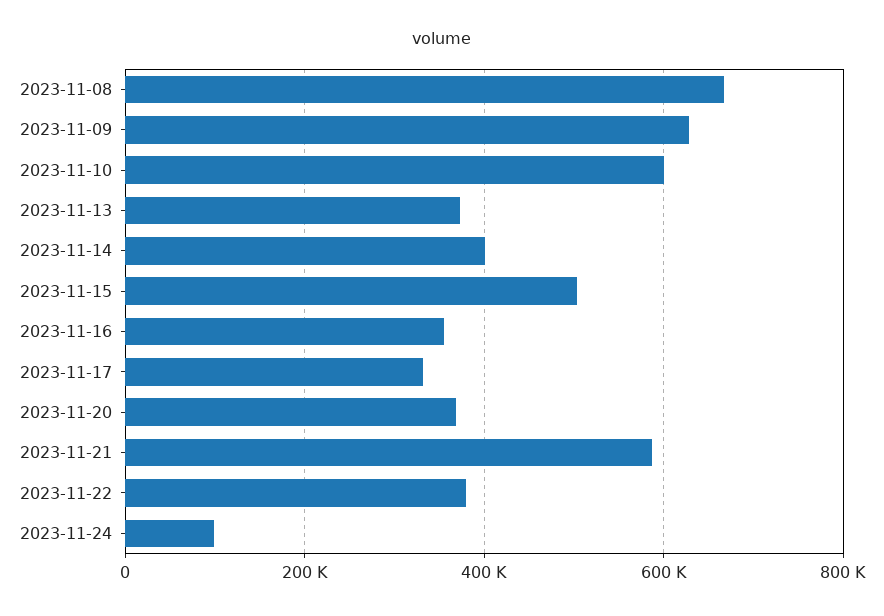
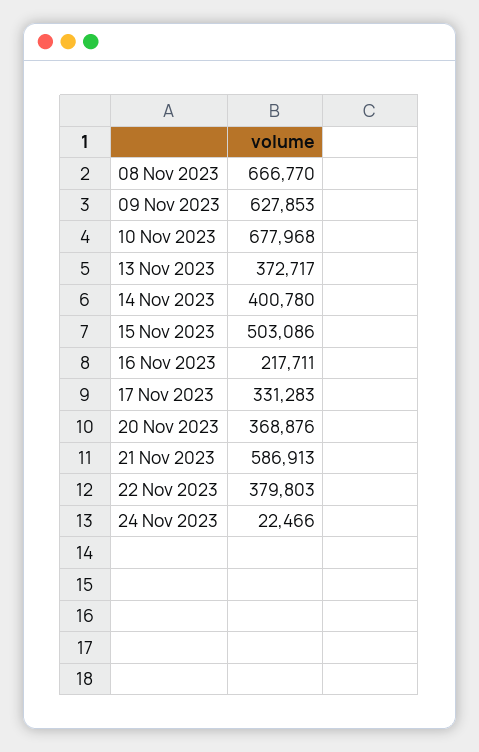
2023-11-10: 600000 -> 677968
2023-11-16: 360000 -> 217711
2023-11-24: 100000 -> 22466

